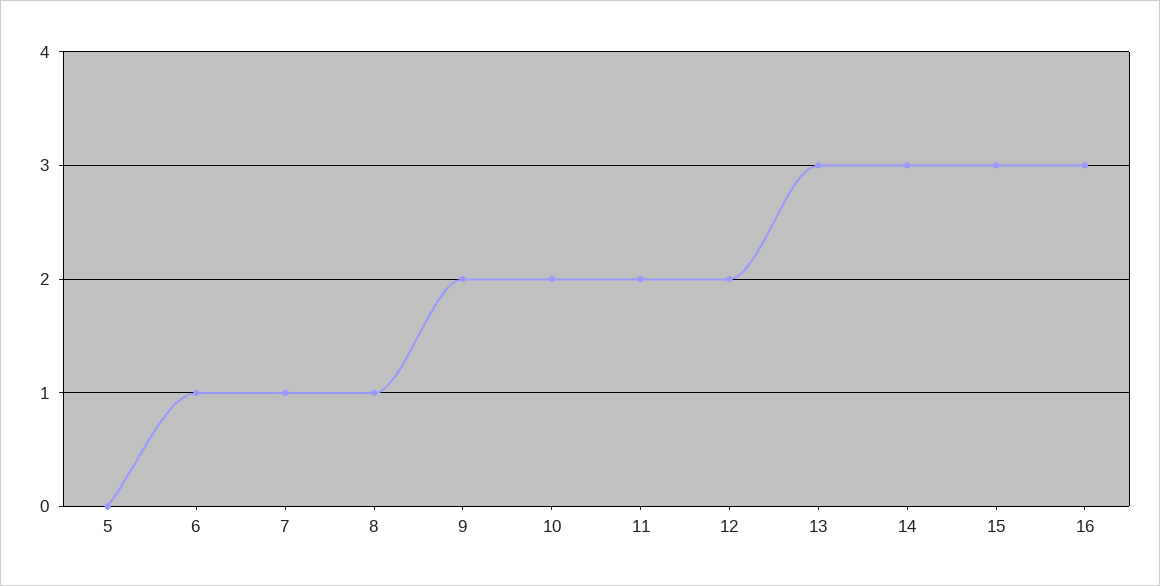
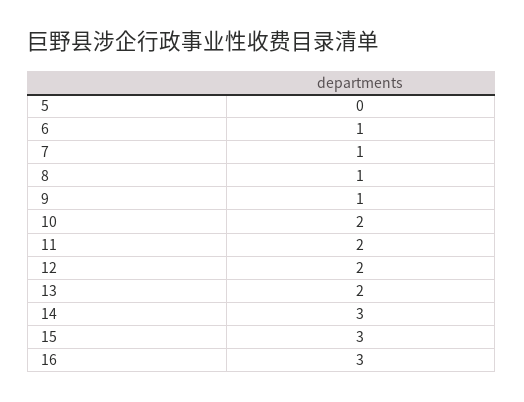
9: 2 -> 1
13: 3 -> 2

